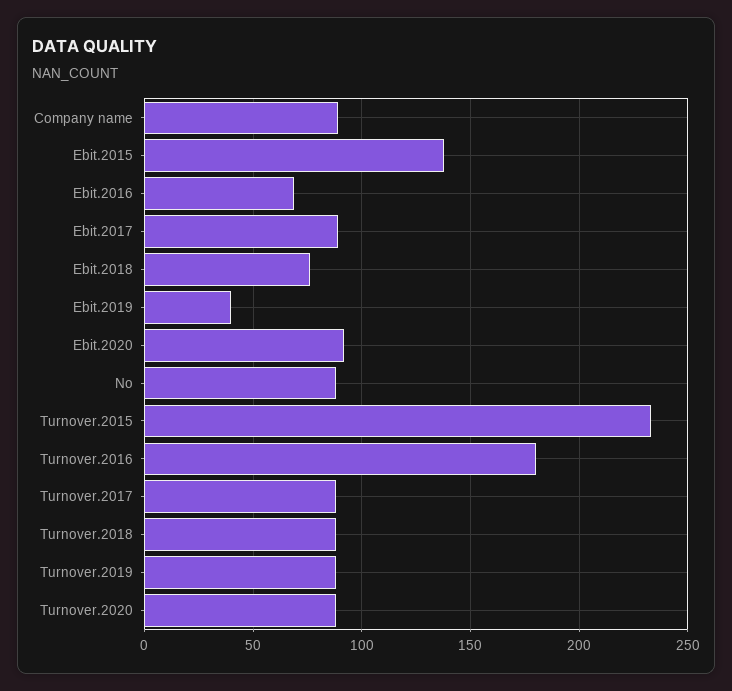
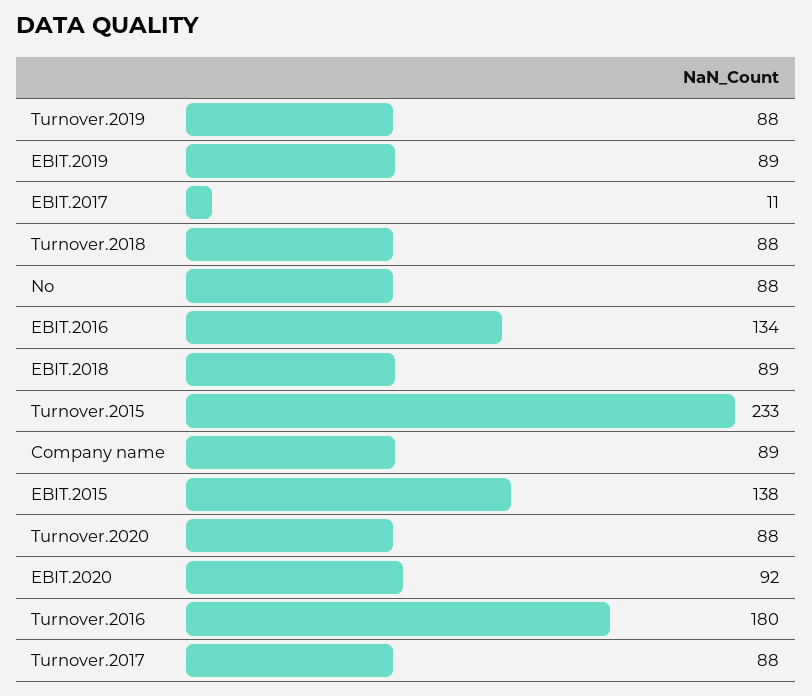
Ebit.2016: 70 -> 134
Ebit.2017: 90 -> 11
Ebit.2018: 75 -> 89
Ebit.2019: 40 -> 89

